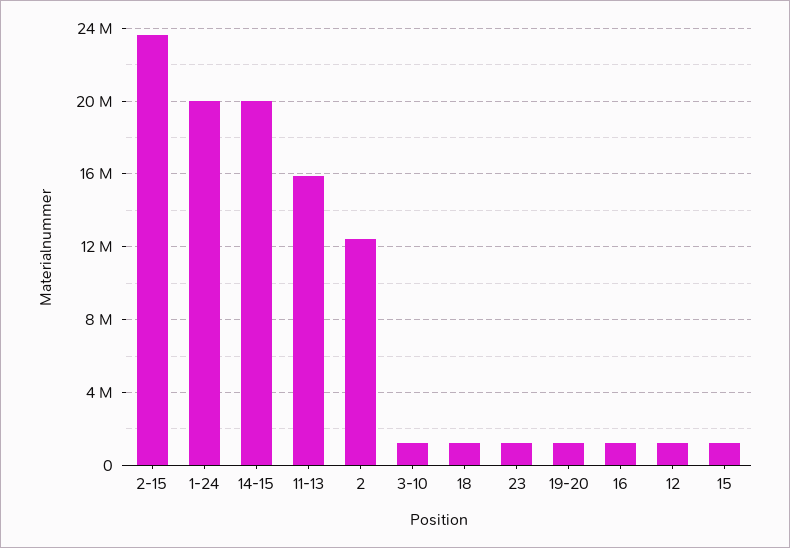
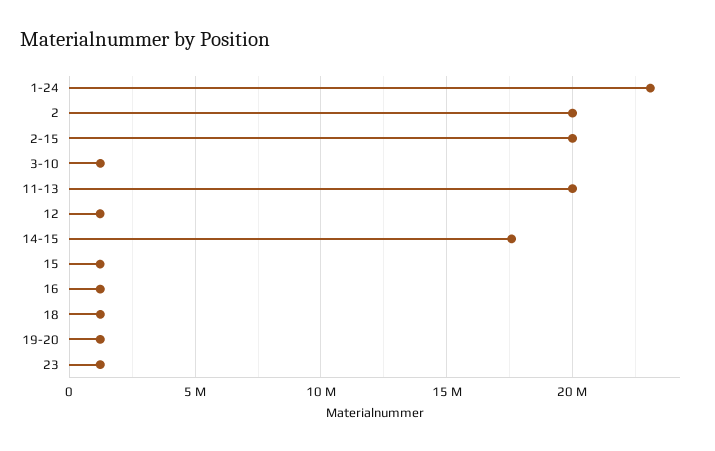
2-15: 23500000 -> 20000000
1-24: 20000000 -> 23000000
14-15: 20000000 -> 17500000
11-13: 16000000 -> 20000000
2: 12500000 -> 20000000

